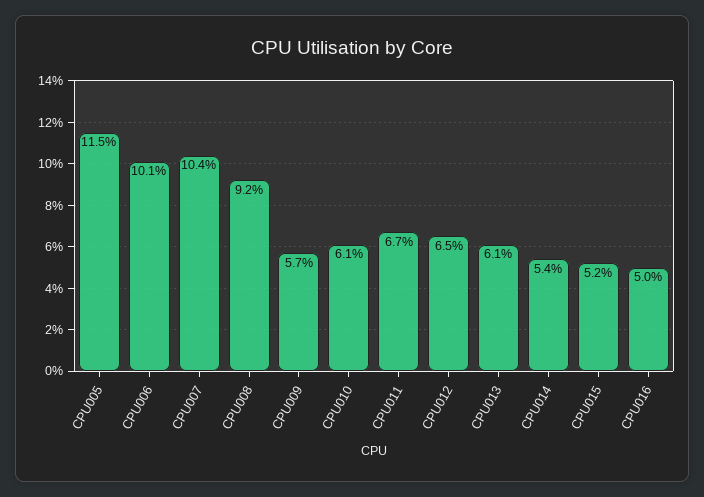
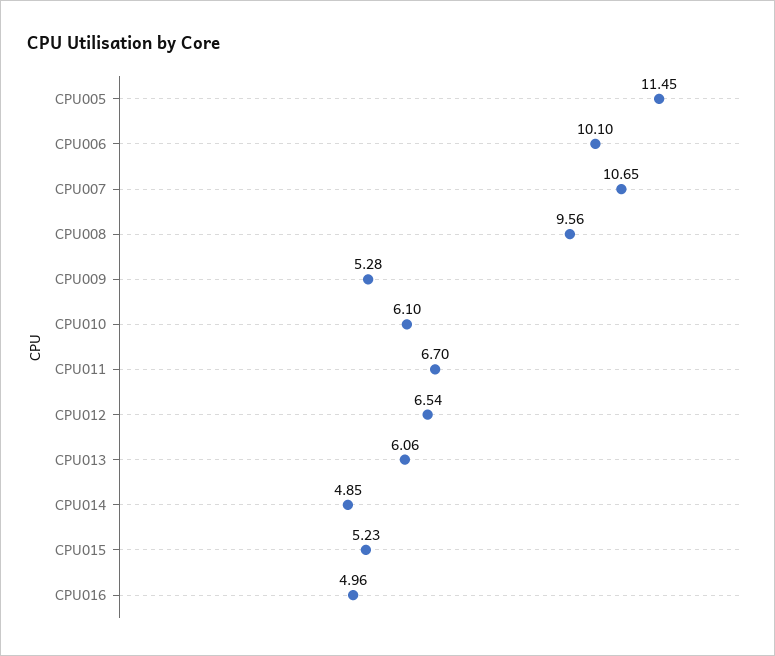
CPU007: 10.4 -> 10.65
CPU008: 9.2 -> 9.56
CPU009: 5.7 -> 5.28
CPU014: 5.4 -> 4.85

